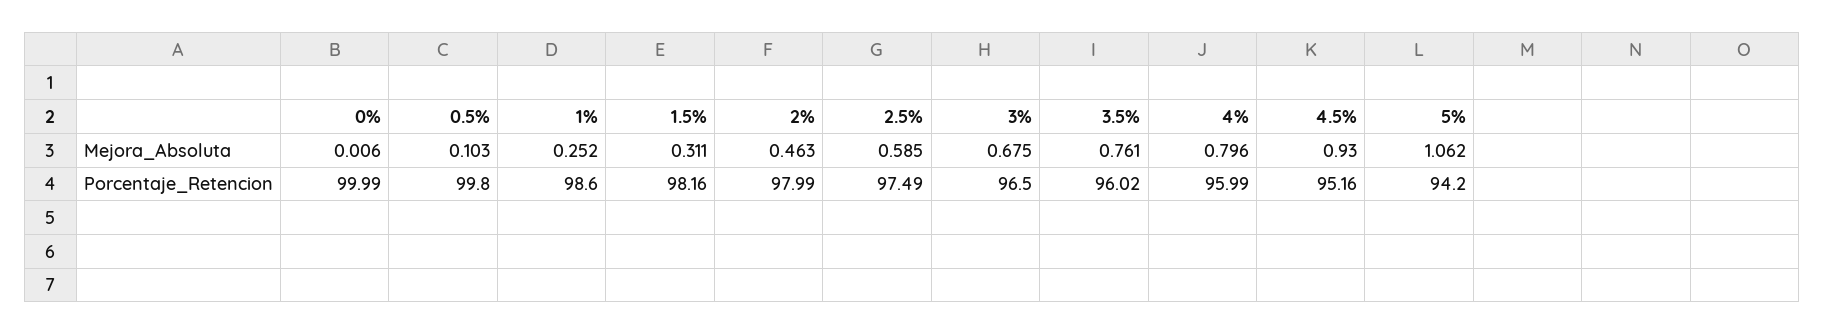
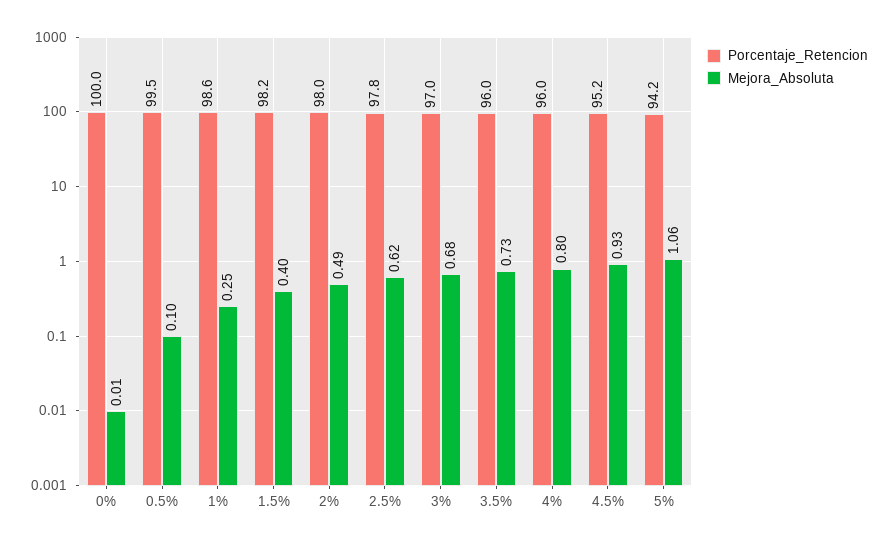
Mejora_Absoluta, 1.5%: 0.311 -> 0.4
Mejora_Absoluta, 2%: 0.463 -> 0.49
Mejora_Absoluta, 2.5%: 0.585 -> 0.62
Mejora_Absoluta, 3.5%: 0.761 -> 0.73
Porcentaje_Retencion, 0.5%: 99.8 -> 99.5
Porcentaje_Retencion, 2.5%: 97.49 -> 97.8
Porcentaje_Retencion, 3%: 96.5 -> 97

